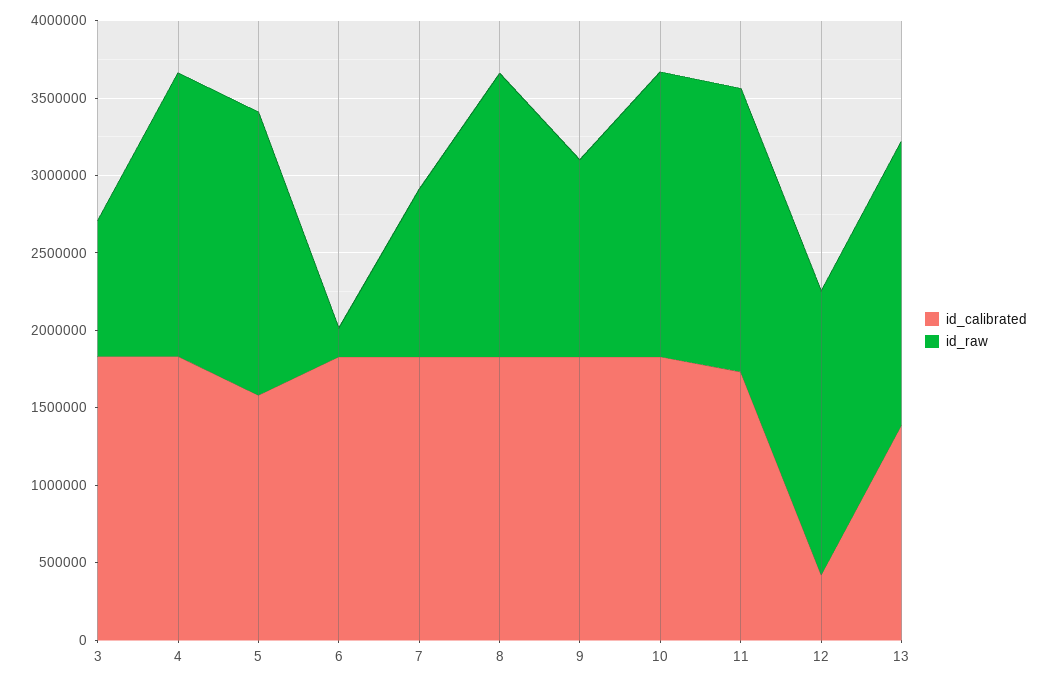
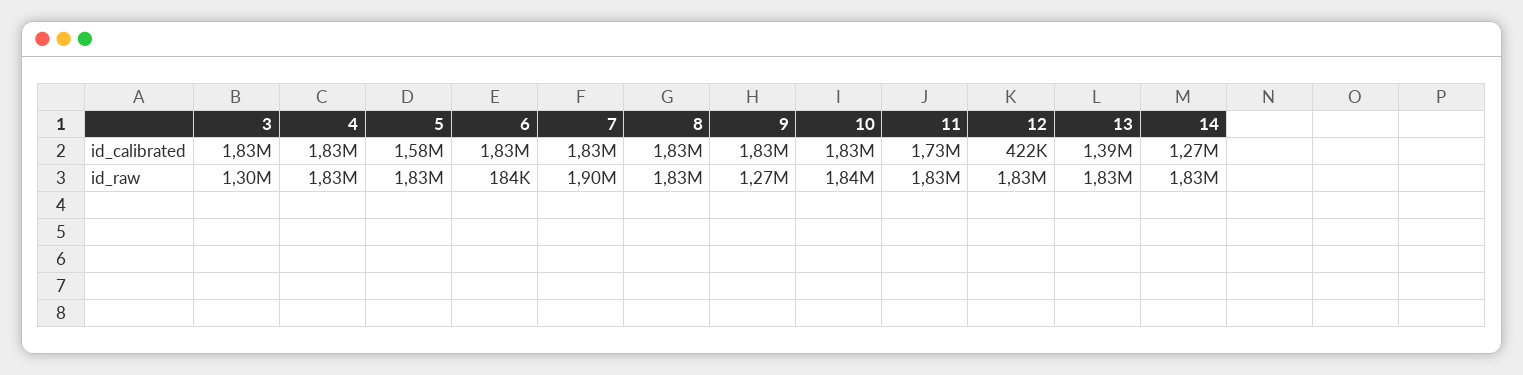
id_raw, 3: 900000 -> 1300000
id_raw, 7: 1100000 -> 1900000
id_calibrated, 14: none -> 1270000
id_raw, 14: none -> 1830000

